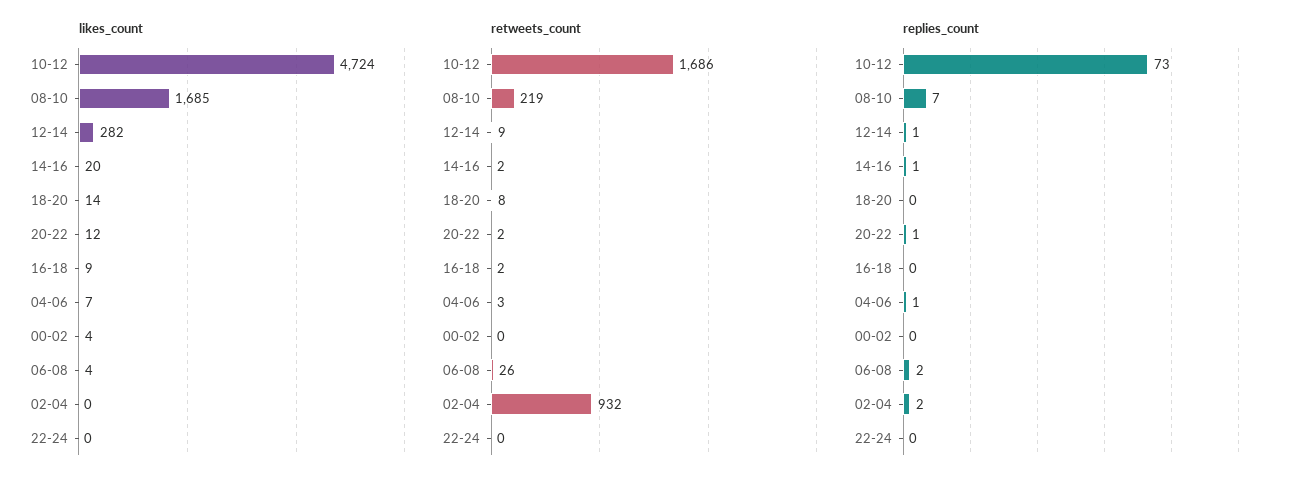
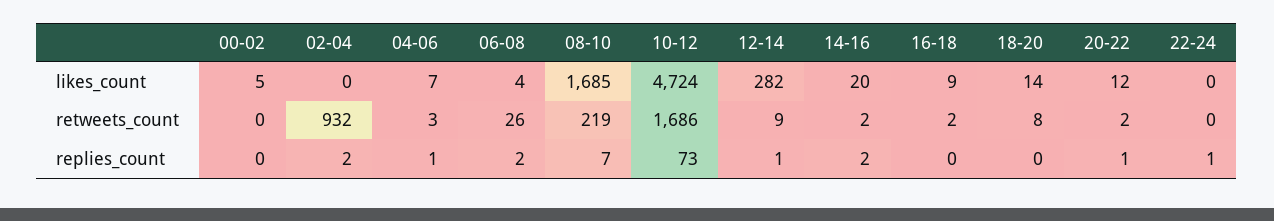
likes_count, 00-02: 4 -> 5
replies_count, 14-16: 1 -> 2
replies_count, 22-24: 0 -> 1

